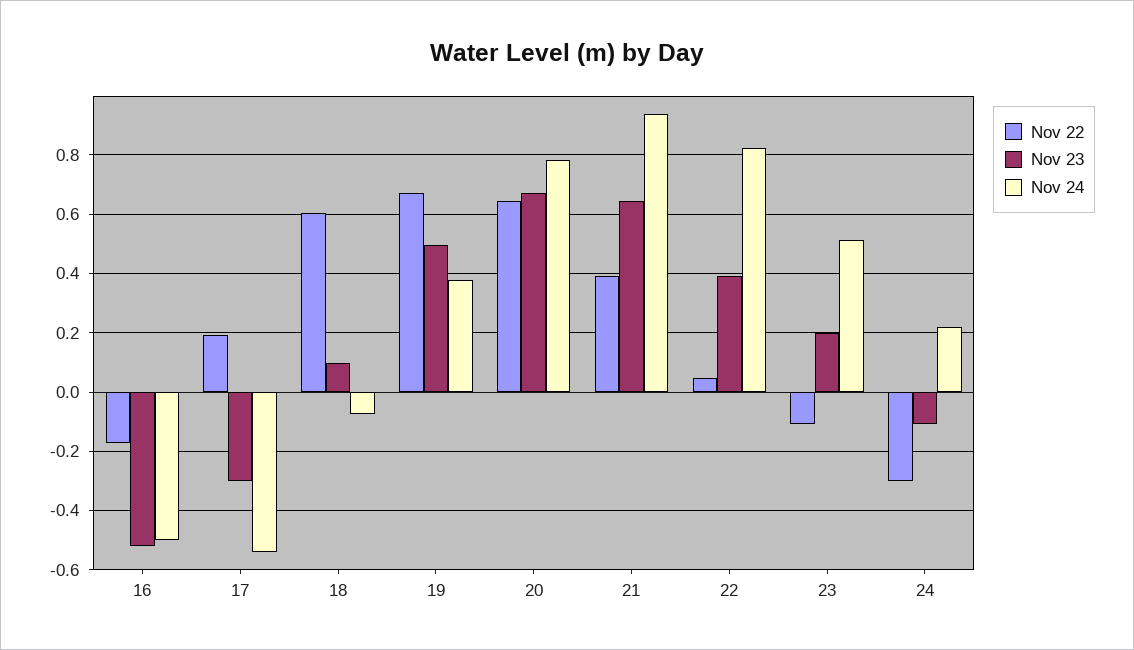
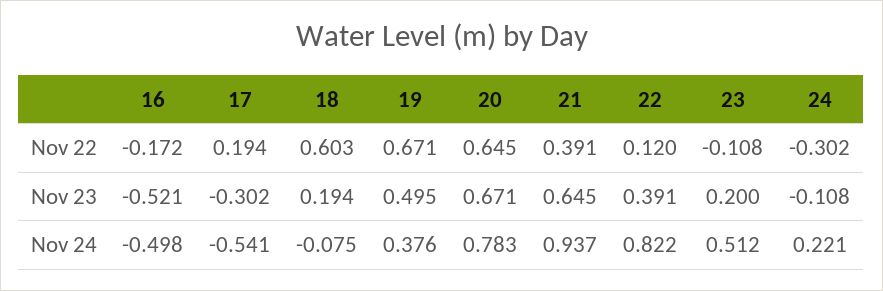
Nov 23, 18: 0.1 -> 0.194
Nov 22, 22: 0.05 -> 0.12

